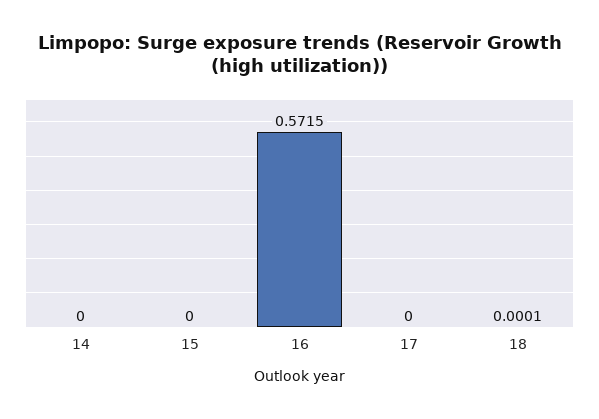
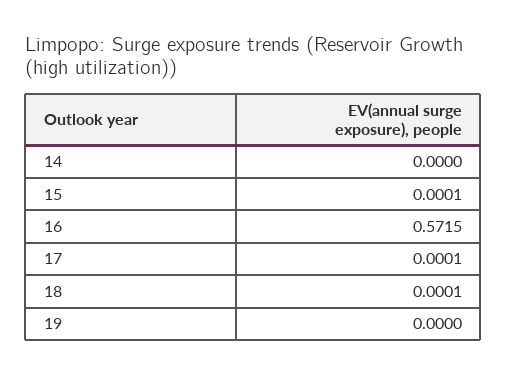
15: 0 -> 0.0001
17: 0 -> 0.0001
19: none -> 0

